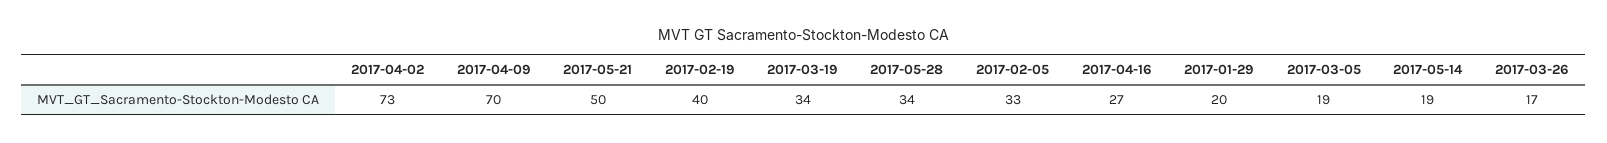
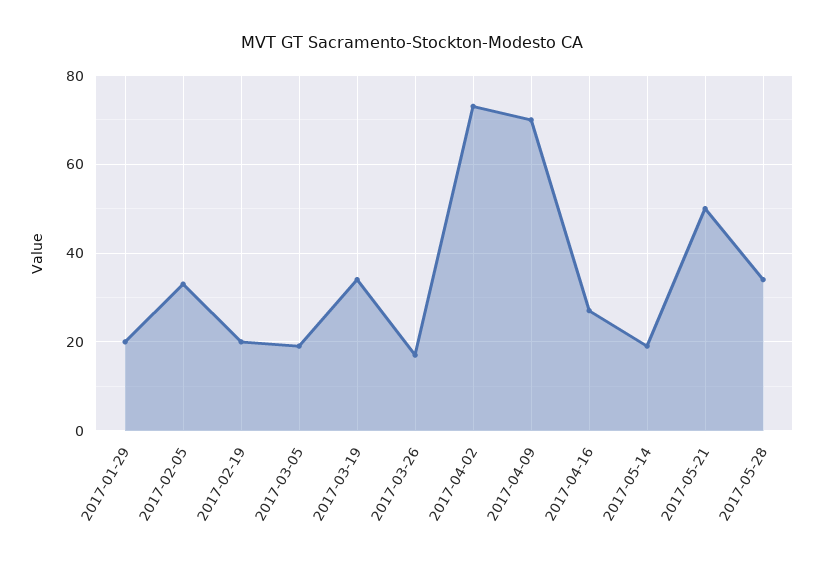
2017-02-19: 40 -> 20

